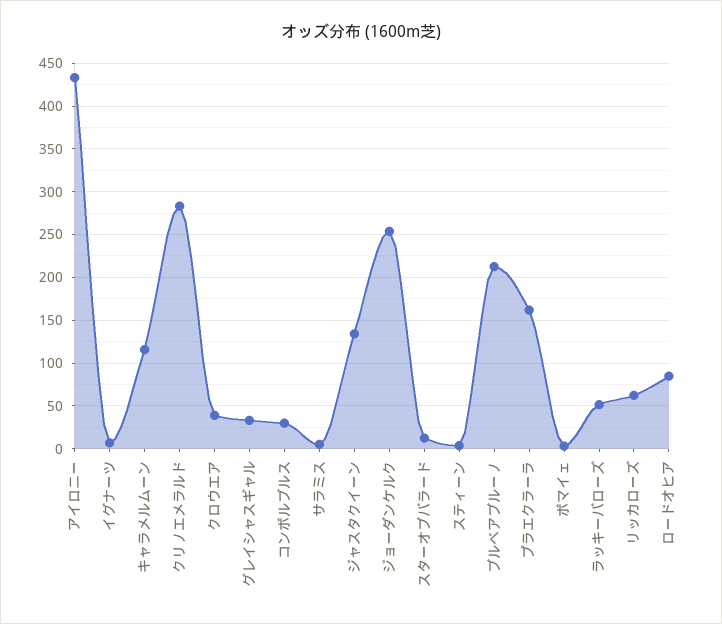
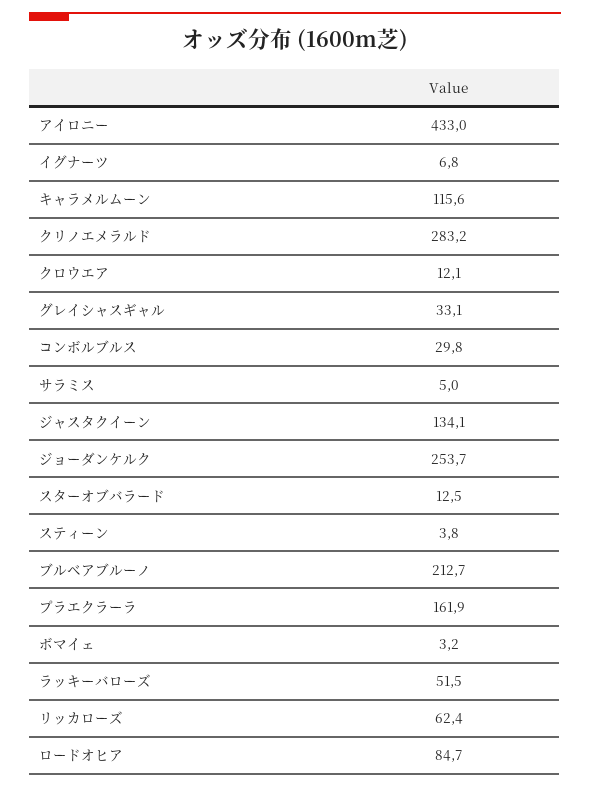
クロウエア: 40 -> 12.1

